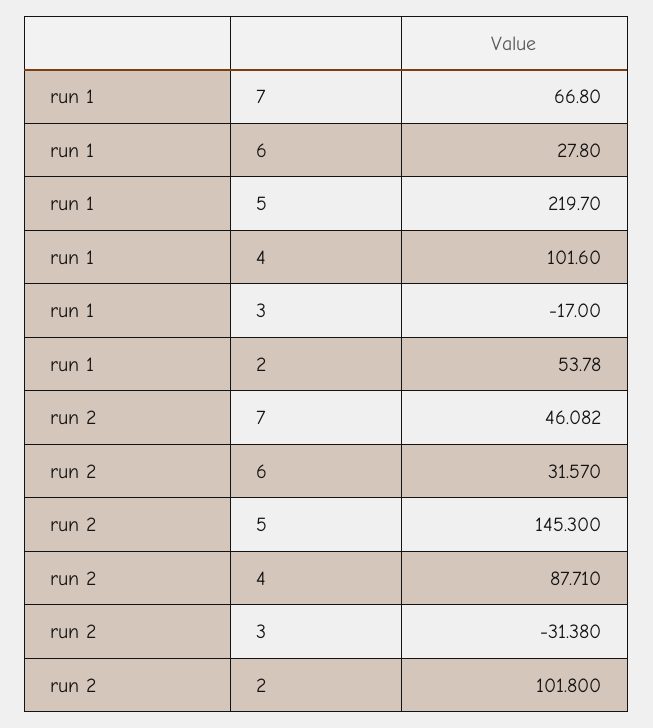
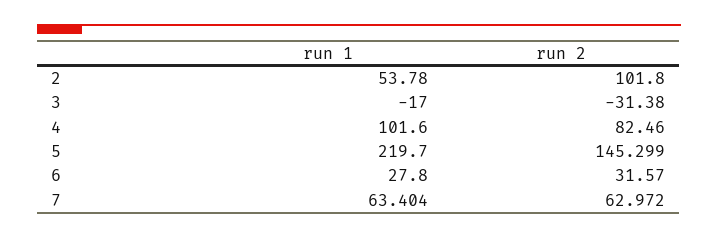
run 1, 7: 66.8 -> 63.404
run 2, 7: 46.082 -> 62.972
run 2, 5: 145.3 -> 145.299
run 2, 4: 87.71 -> 82.46

